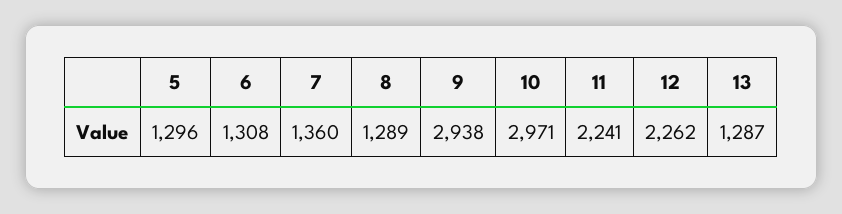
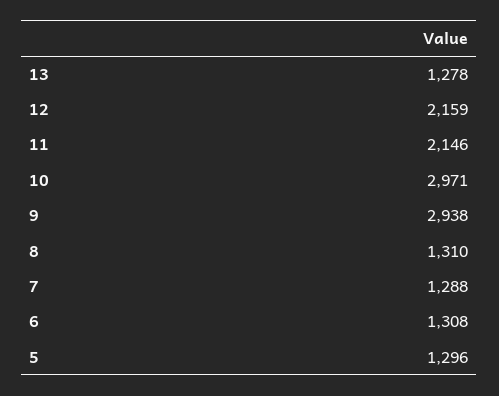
7: 1360 -> 1288
8: 1289 -> 1310
11: 2241 -> 2146
12: 2262 -> 2159
13: 1287 -> 1278

